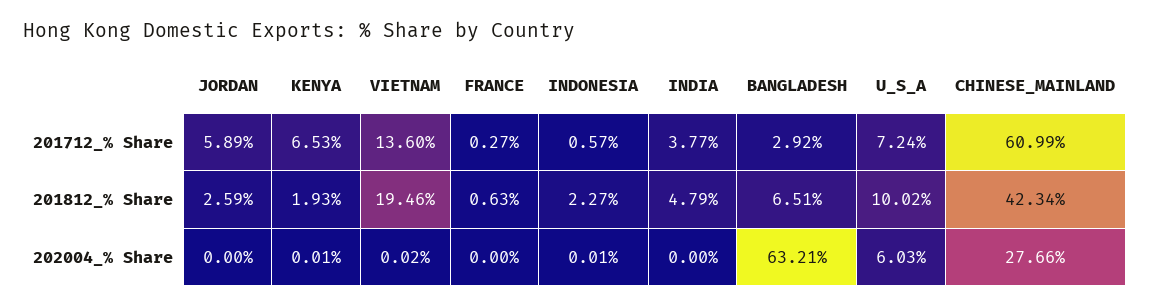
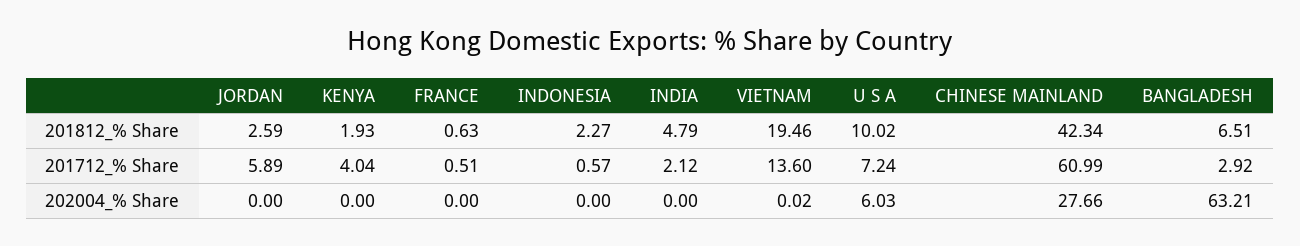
KENYA, 201712_% Share: 6.53 -> 4.04
FRANCE, 201712_% Share: 0.27 -> 0.51
INDIA, 201712_% Share: 3.77 -> 2.12
KENYA, 202004_% Share: 0.01 -> 0
INDONESIA, 202004_% Share: 0.01 -> 0

